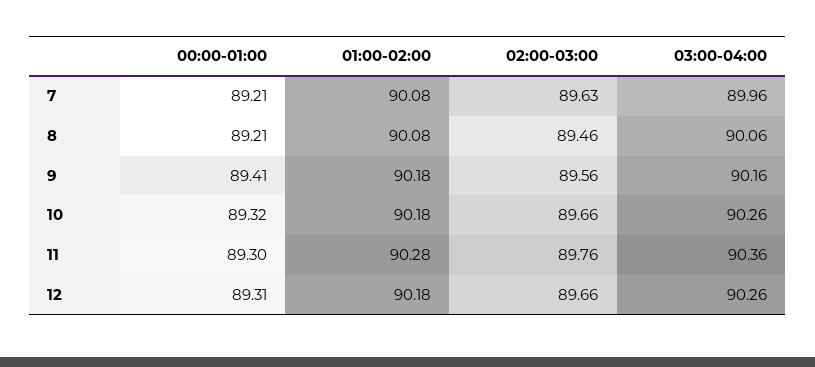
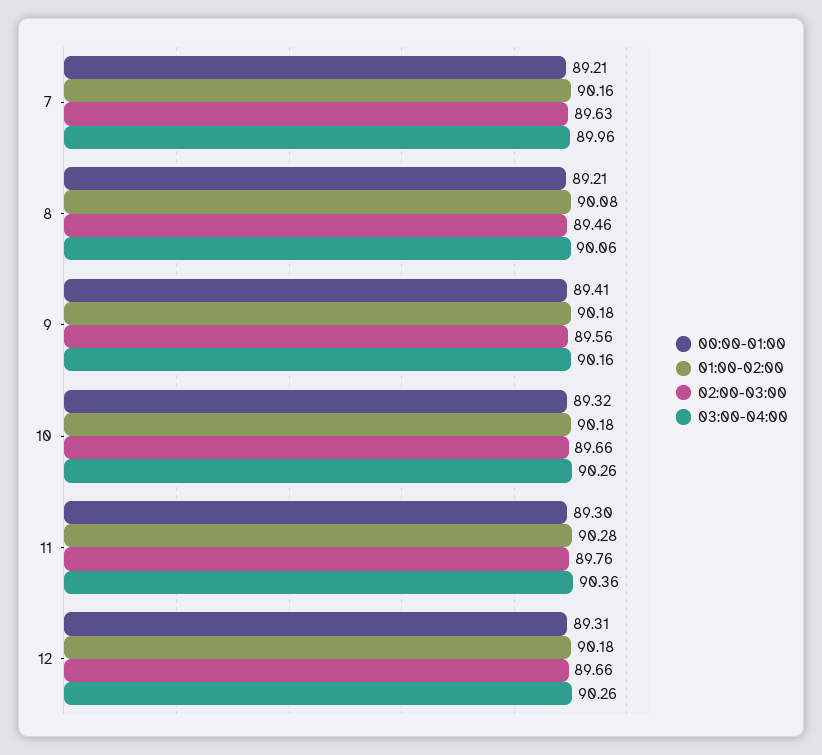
01:00-02:00, 7: 90.08 -> 90.16

